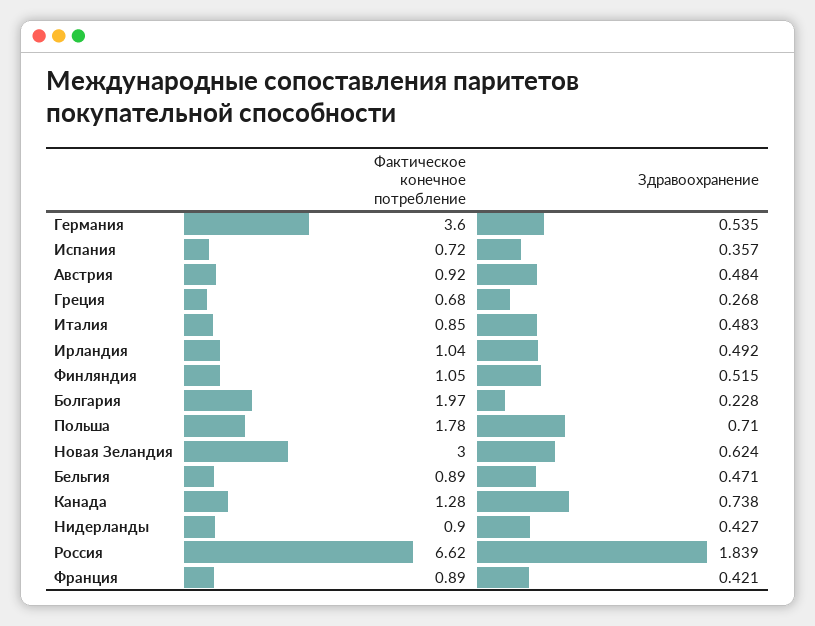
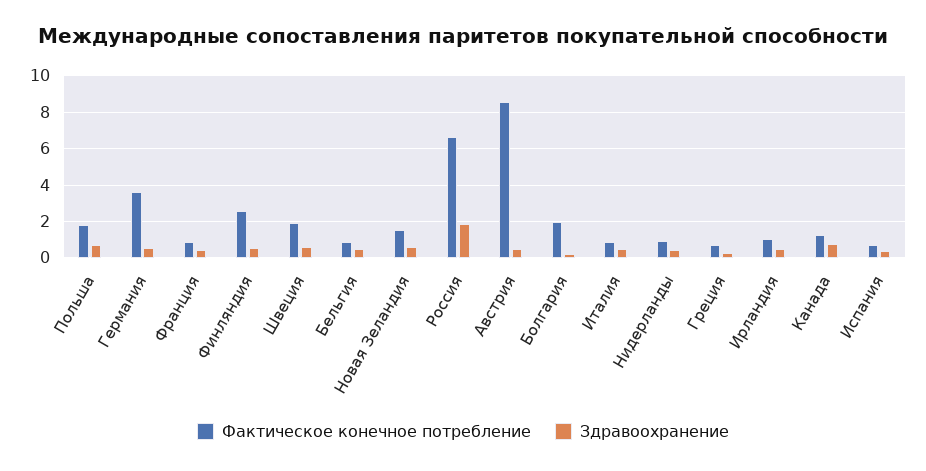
Фактическое конечное потребление, Австрия: 0.92 -> 8.5
Фактическое конечное потребление, Финляндия: 1.05 -> 2.5
Фактическое конечное потребление, Новая Зеландия: 3 -> 1.5
Фактическое конечное потребление, Швеция: none -> 2
Здравоохранение, Швеция: none -> 0.5

